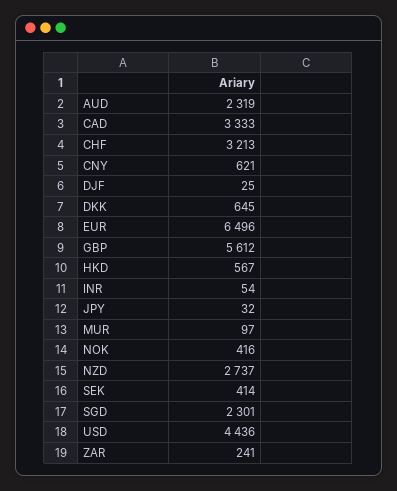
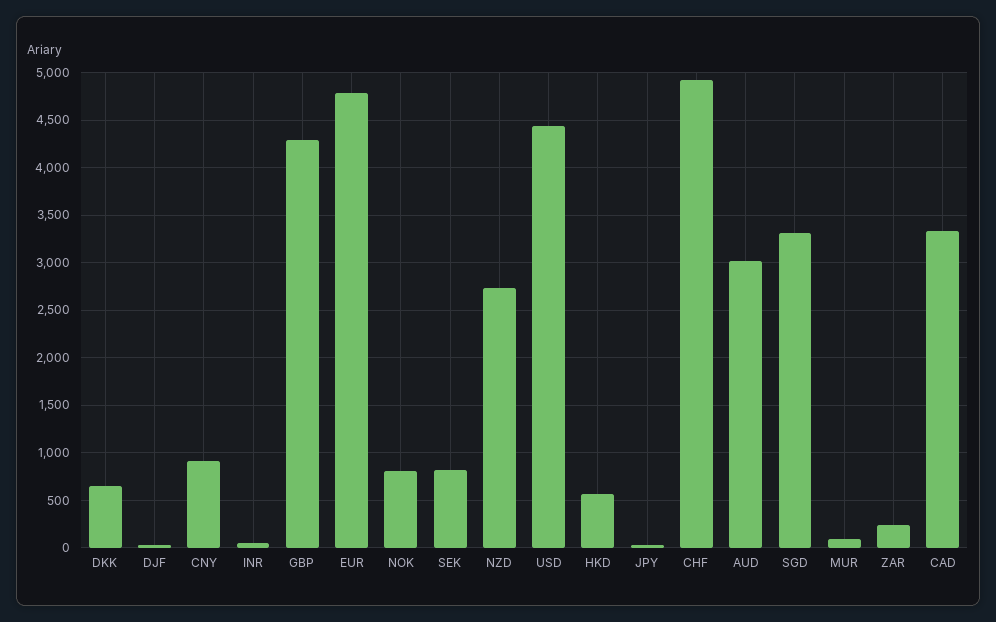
AUD: 2319 -> 3000
CHF: 3213 -> 4900
CNY: 621 -> 900
EUR: 6496 -> 4800
GBP: 5612 -> 4300
NOK: 416 -> 800
SEK: 414 -> 800
SGD: 2301 -> 3300

